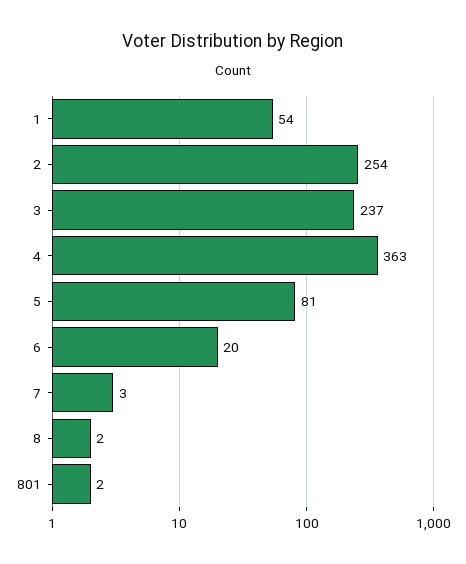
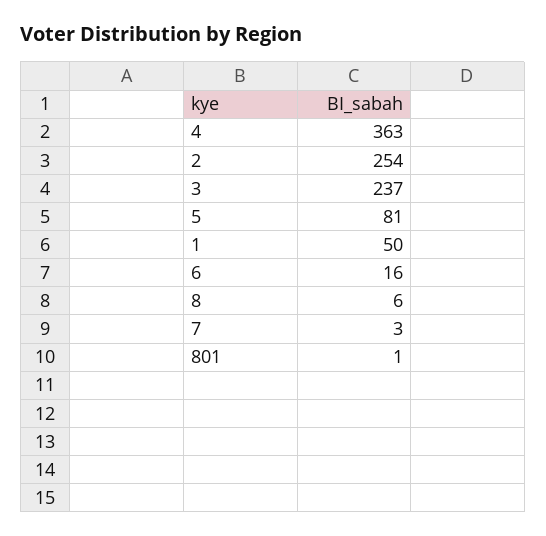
1: 54 -> 50
6: 20 -> 16
8: 2 -> 6
801: 2 -> 1

